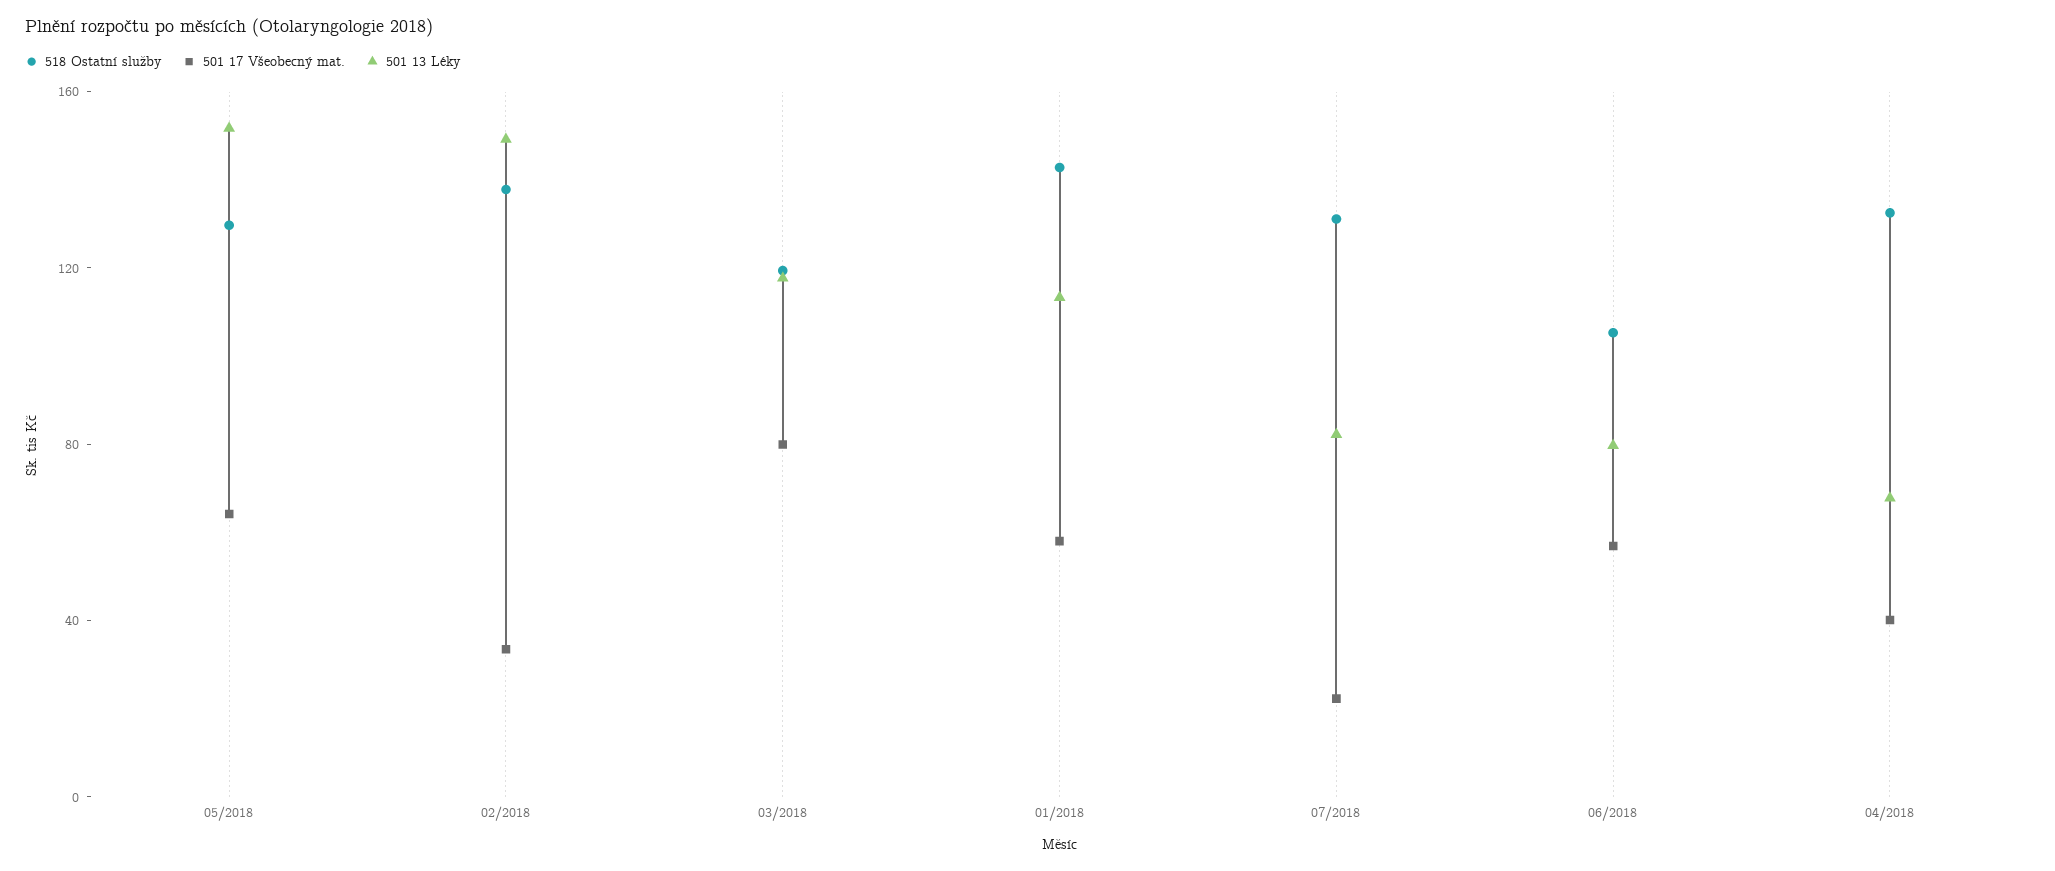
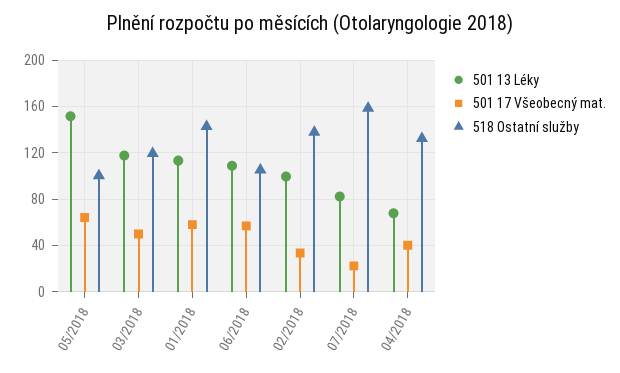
518 Ostatní služby, 05/2018: 130 -> 100
501 13 Léky, 02/2018: 150 -> 100
501 17 Všeobecný mat., 03/2018: 80 -> 50
518 Ostatní služby, 07/2018: 130 -> 160
501 13 Léky, 06/2018: 80 -> 110

